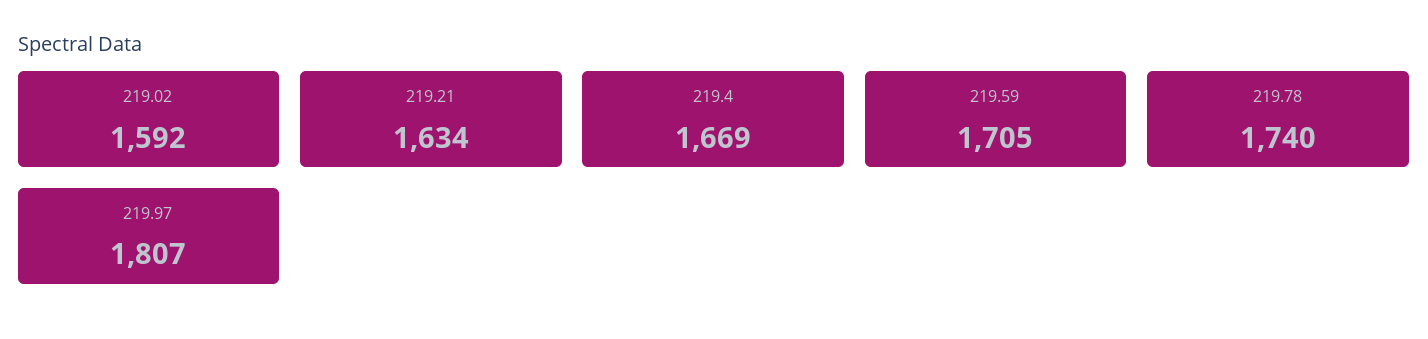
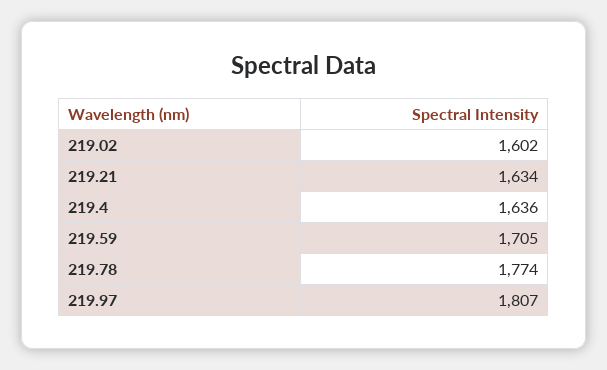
219.02: 1592 -> 1602
219.4: 1669 -> 1636
219.78: 1740 -> 1774

